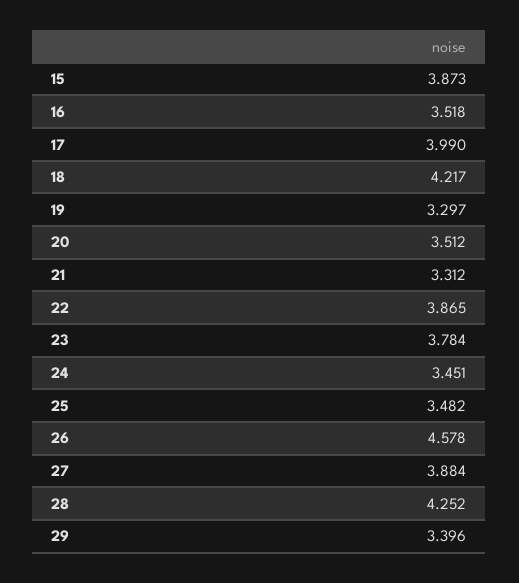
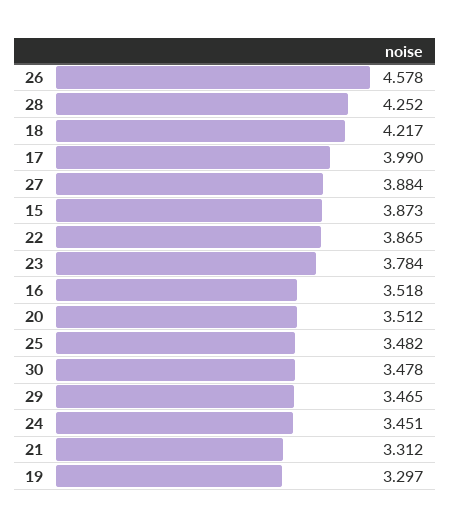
29: 3.396 -> 3.465
30: none -> 3.478

